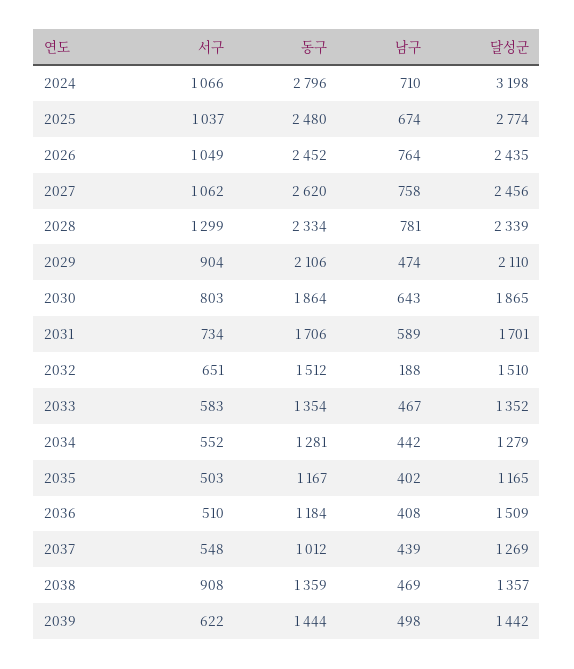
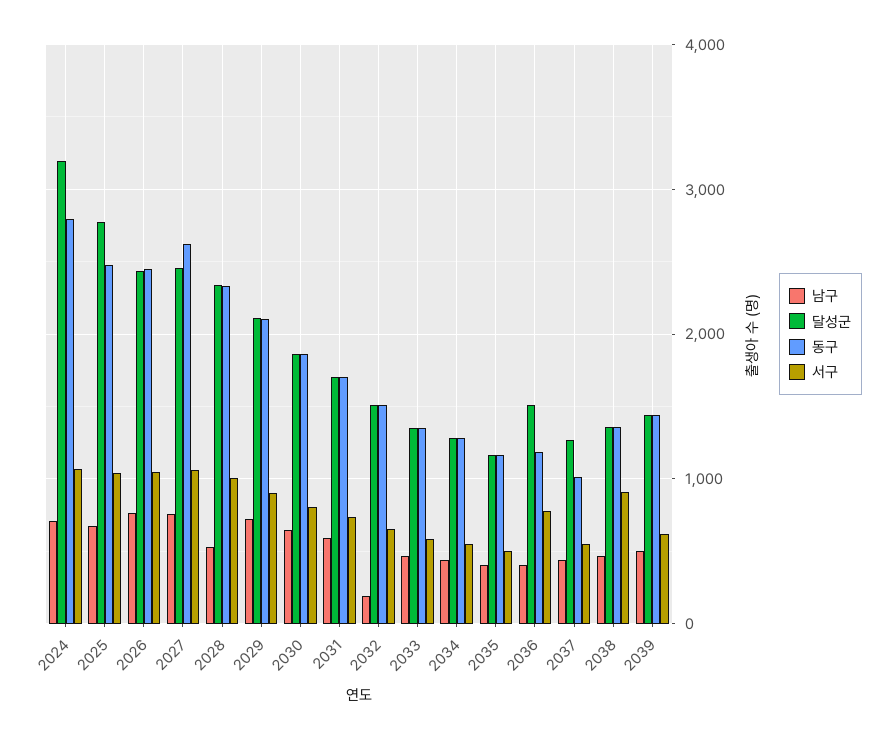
서구, 2028: 1299 -> 1000
남구, 2028: 781 -> 500
남구, 2029: 474 -> 700
서구, 2036: 510 -> 800

